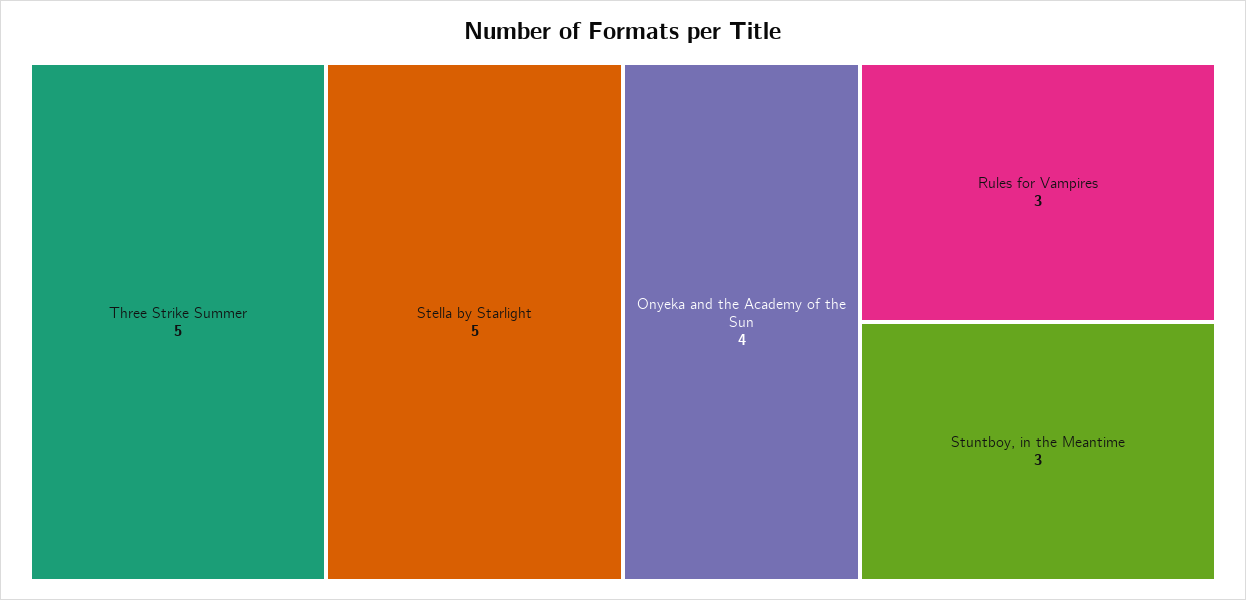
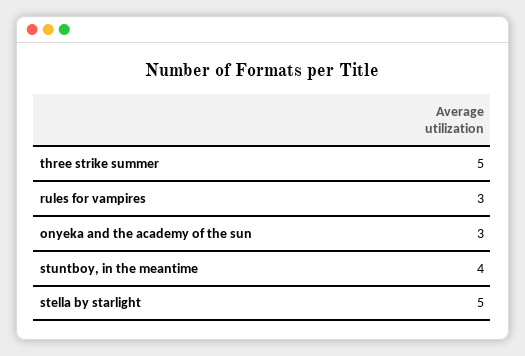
Onyeka and the Academy of the Sun: 4 -> 3
Stuntboy, in the Meantime: 3 -> 4

